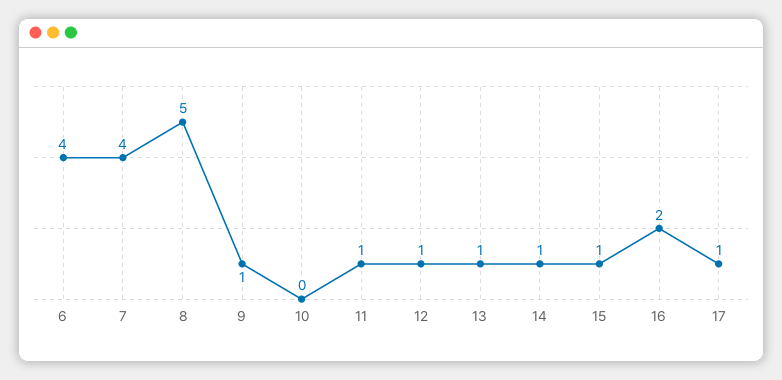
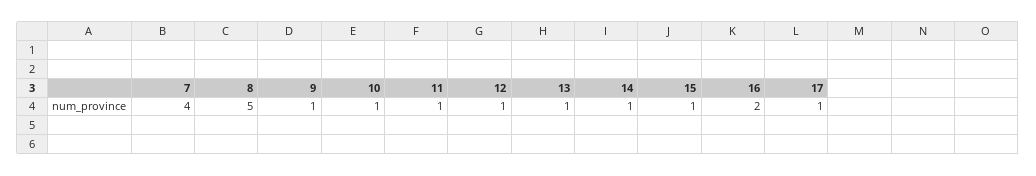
6: 4 -> none
10: 0 -> 1

